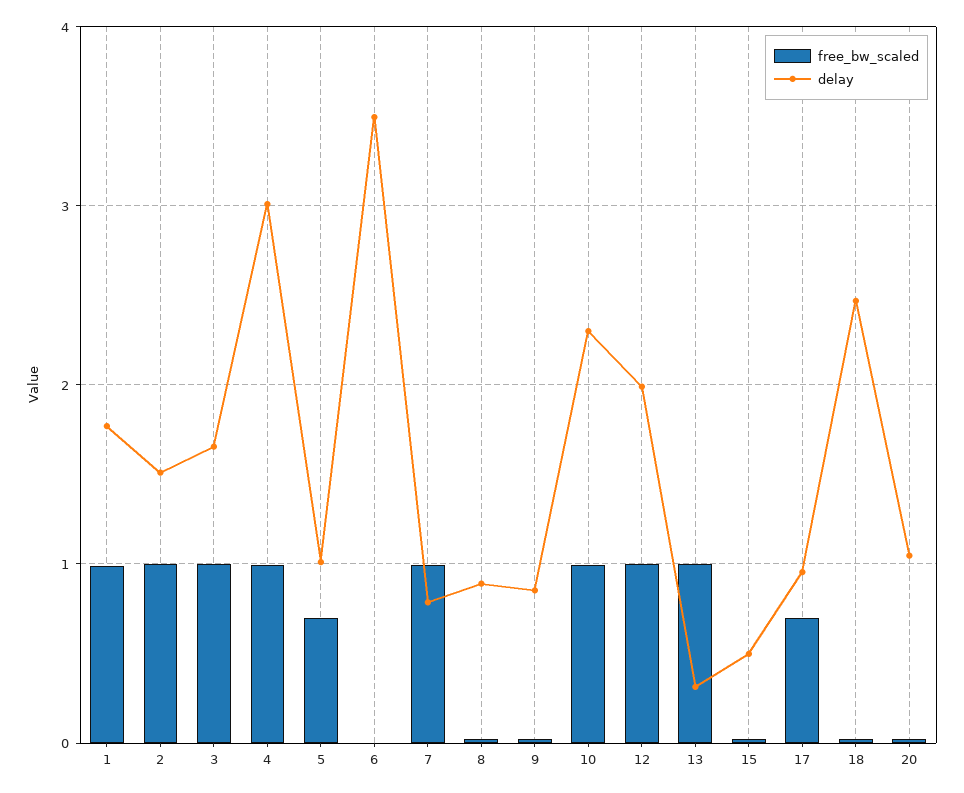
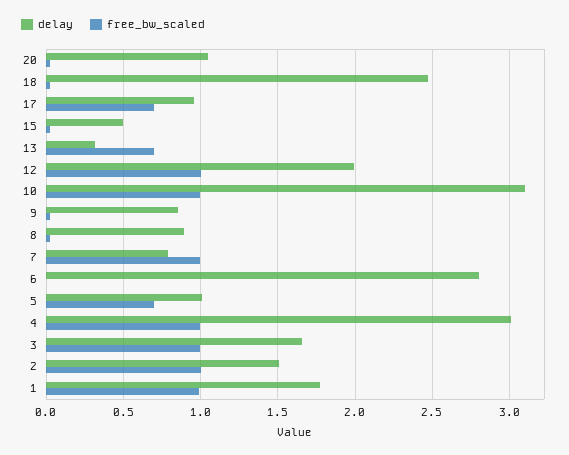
delay, 6: 3.5 -> 2.8
delay, 10: 2.3 -> 3.1
free_bw_scaled, 13: 1 -> 0.7

